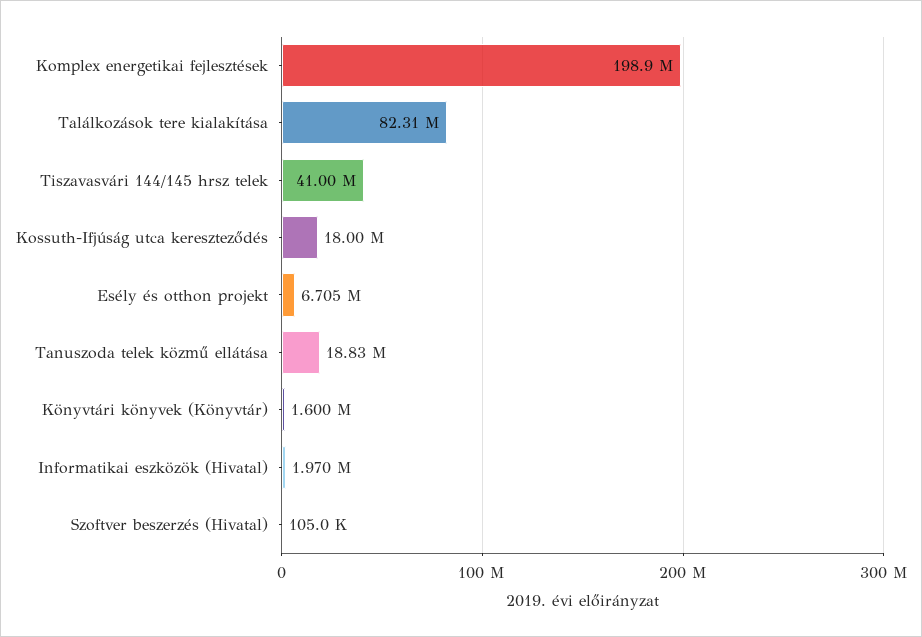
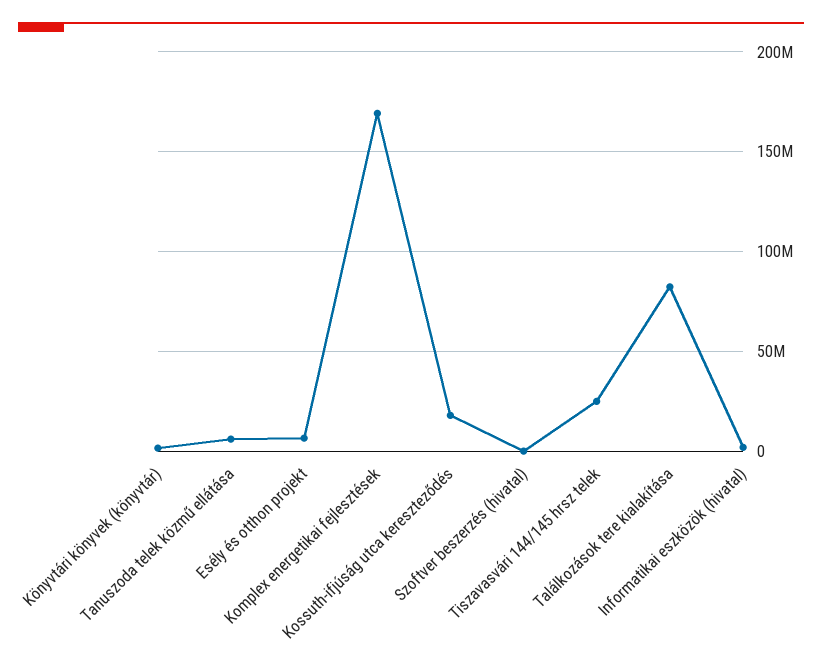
Komplex energetikai fejlesztések: 198900000 -> 170000000
Tiszavasvári 144/145 hrsz telek: 41000000 -> 25000000
Tanuszoda telek közmű ellátása: 18830000 -> 5000000

